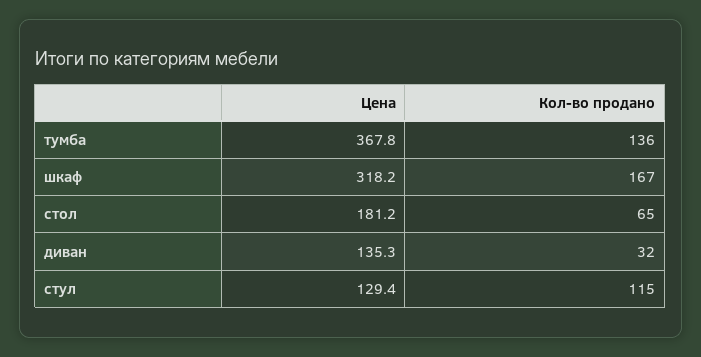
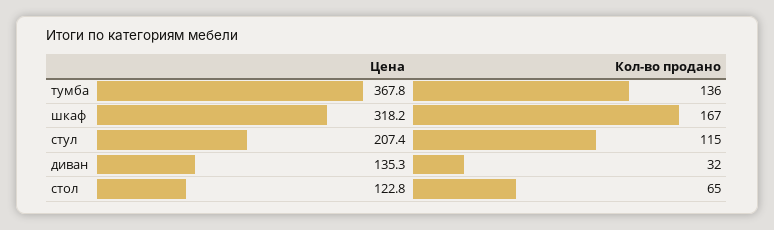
Цена, стол: 181.2 -> 122.8
Цена, стул: 129.4 -> 207.4

